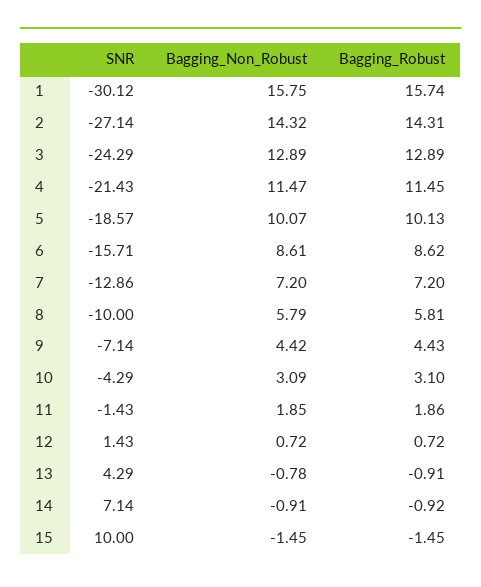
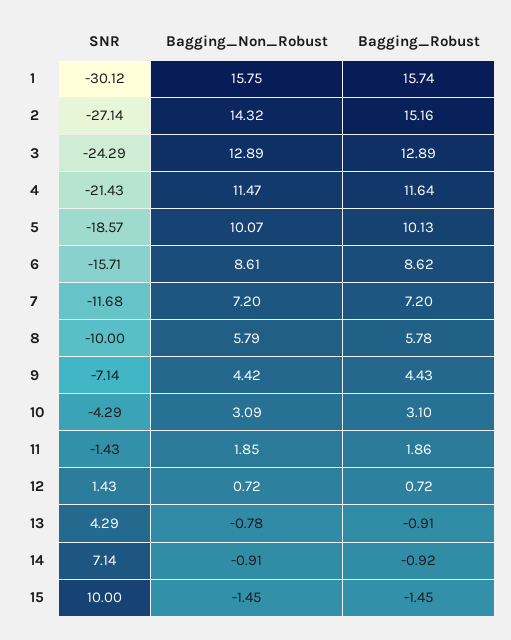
Bagging_Robust, 2: 14.31 -> 15.16
Bagging_Robust, 4: 11.45 -> 11.64
SNR, 7: -12.86 -> -11.68
Bagging_Robust, 8: 5.81 -> 5.78

